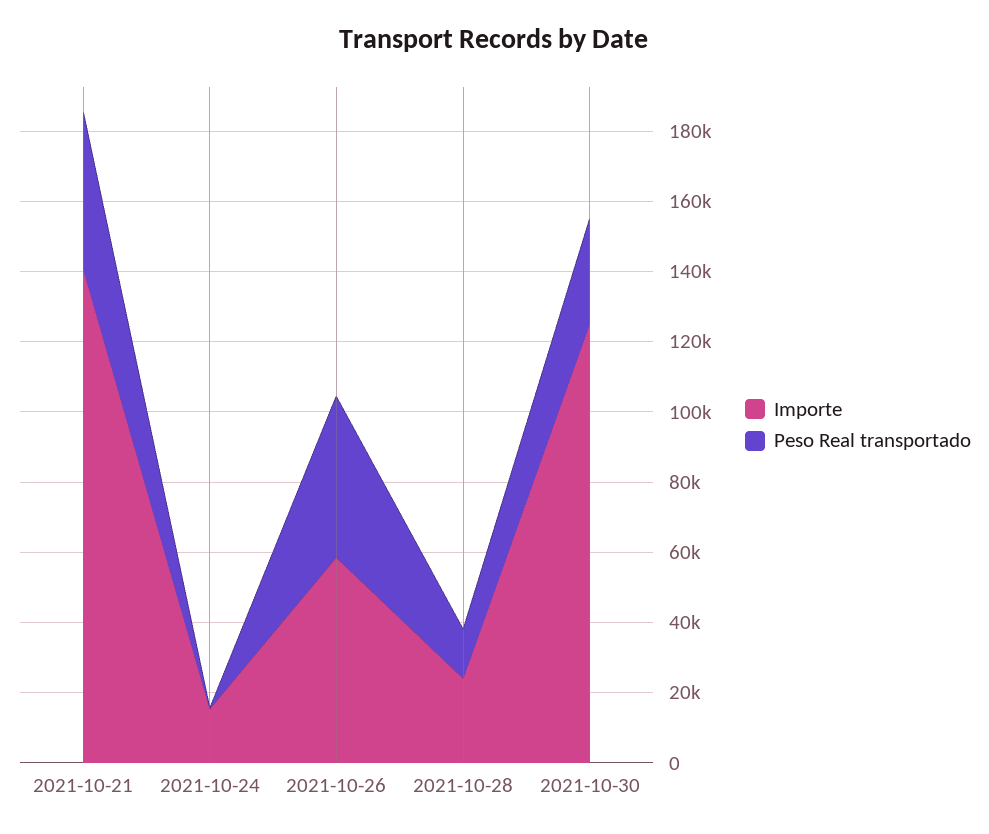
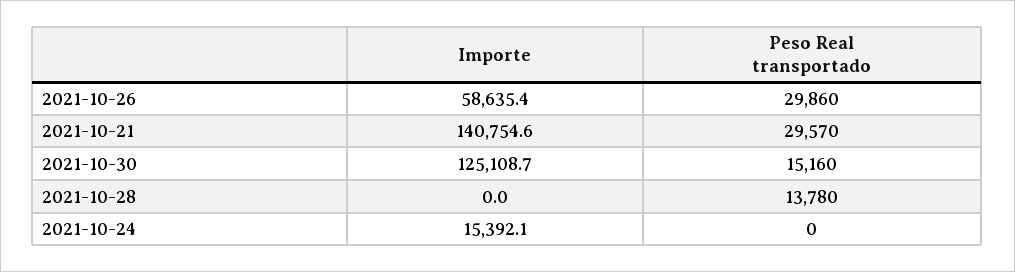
Peso Real transportado, 2021-10-21: 45000 -> 29570
Peso Real transportado, 2021-10-26: 45000 -> 29860
Importe, 2021-10-28: 25000 -> 0
Peso Real transportado, 2021-10-30: 30000 -> 15160

